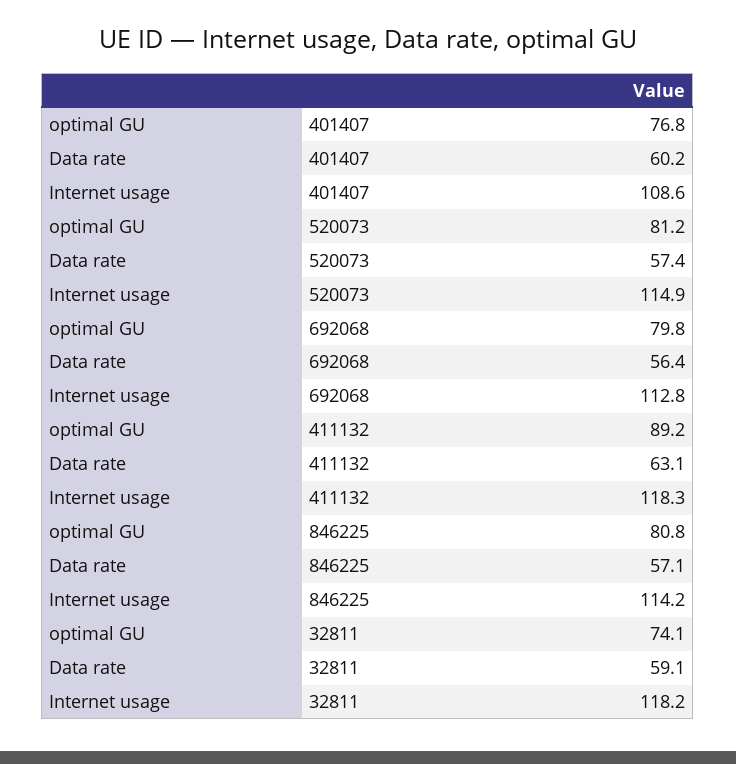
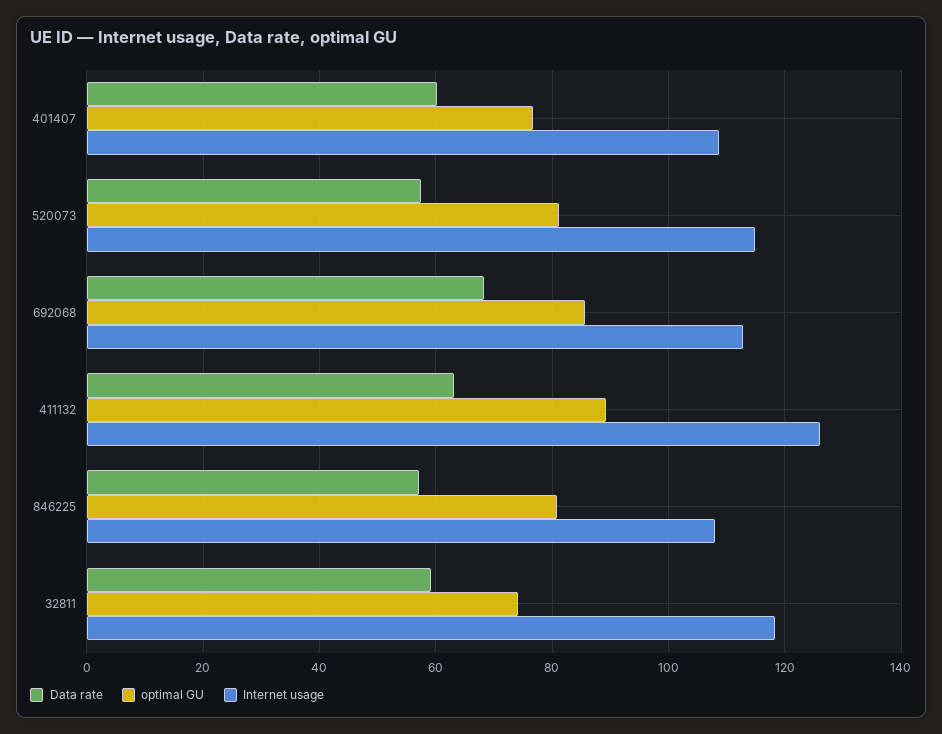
optimal GU, 692068: 79.8 -> 86
Data rate, 692068: 56.4 -> 68
Internet usage, 411132: 118.3 -> 126
Internet usage, 846225: 114.2 -> 108

